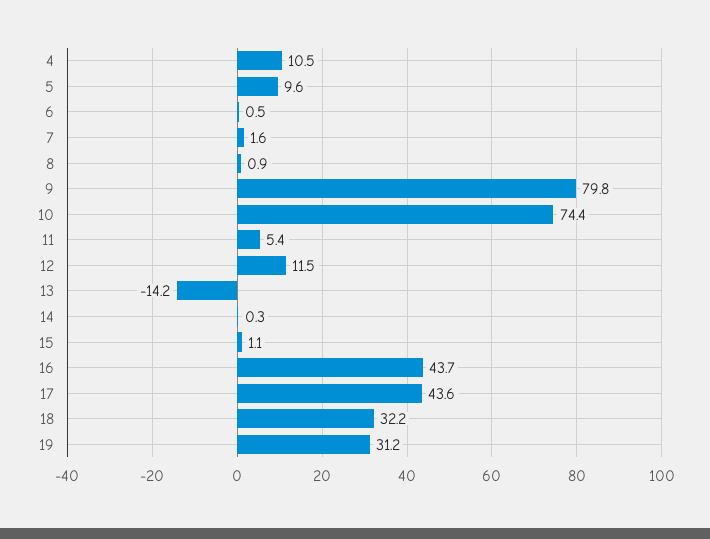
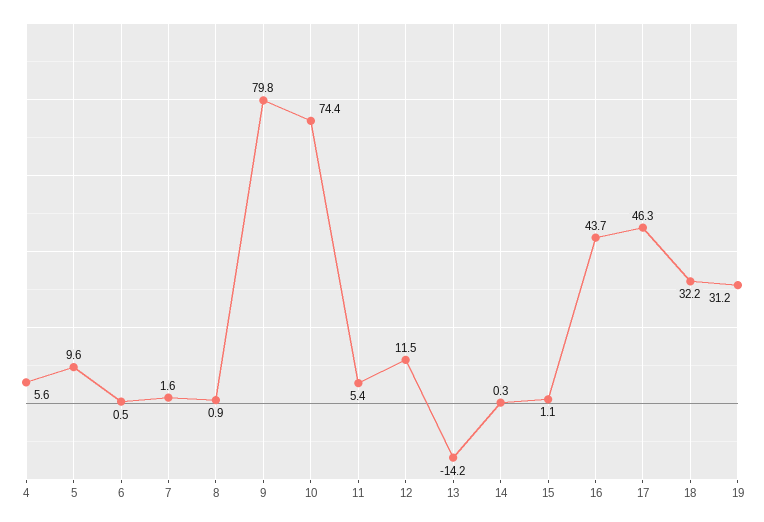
4: 10.5 -> 5.6
17: 43.6 -> 46.3

